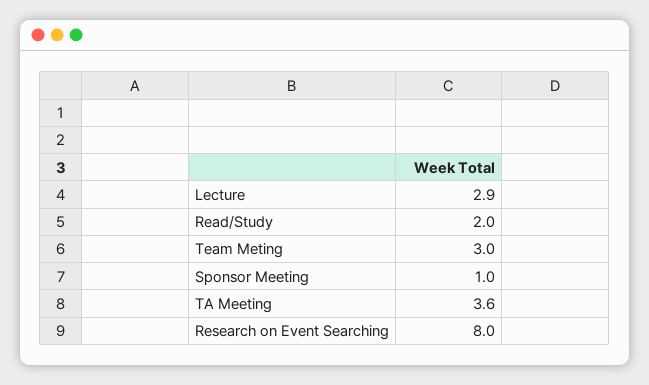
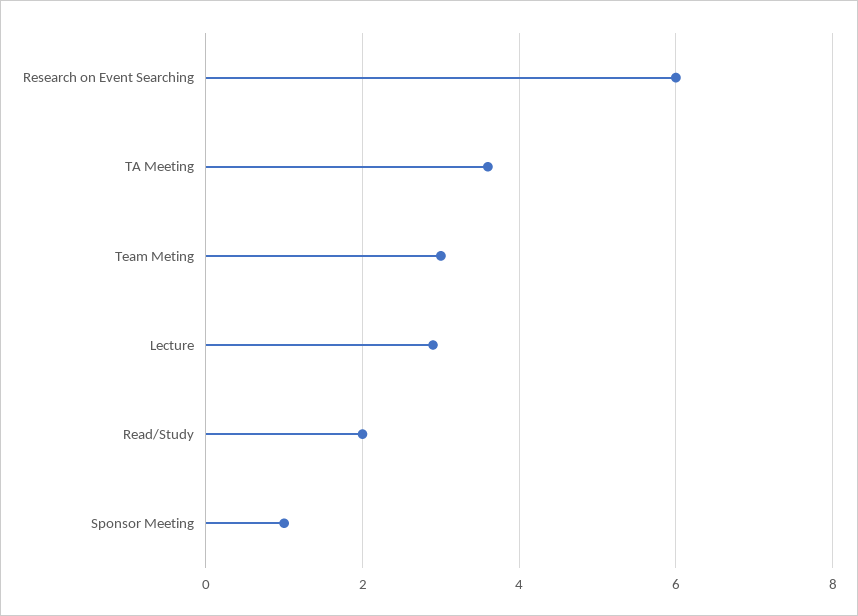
Research on Event Searching: 8 -> 6

